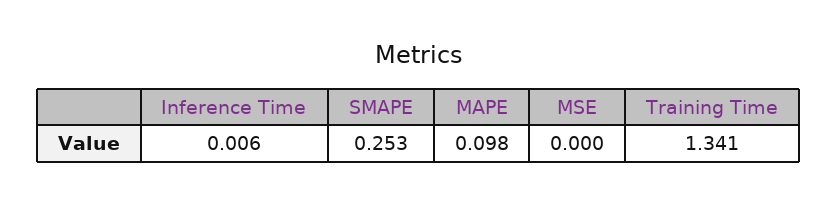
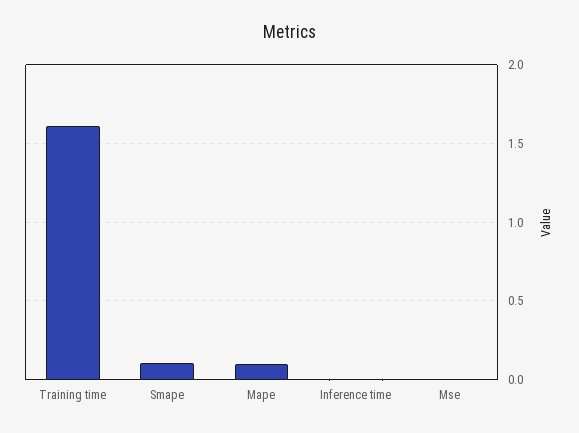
SMAPE: 0.253 -> 0.1
Training Time: 1.341 -> 1.6

